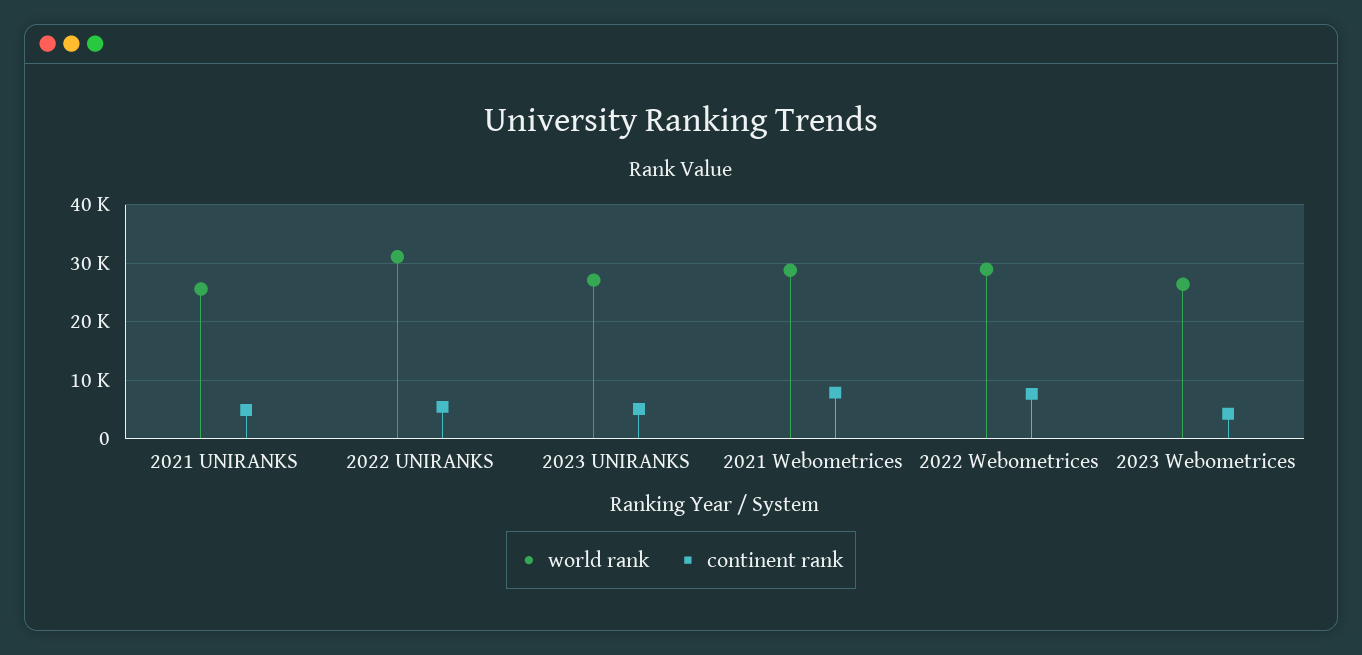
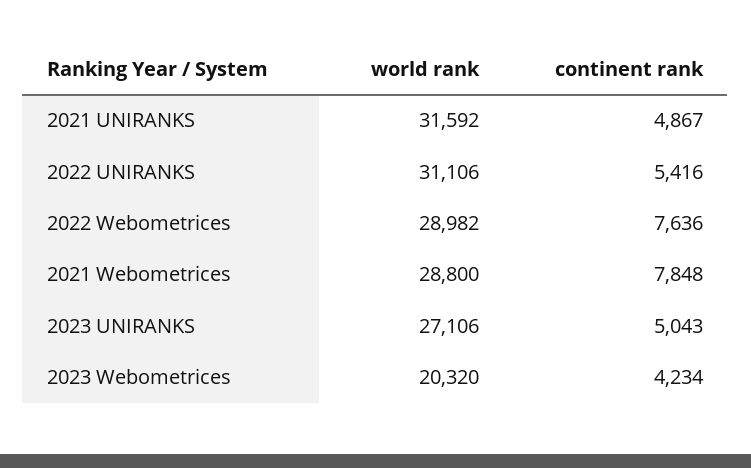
world rank, 2021 UNIRANKS: 26000 -> 31592
world rank, 2023 Webometrices: 26000 -> 20320

